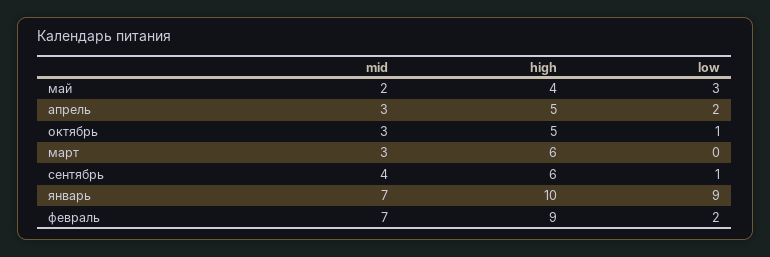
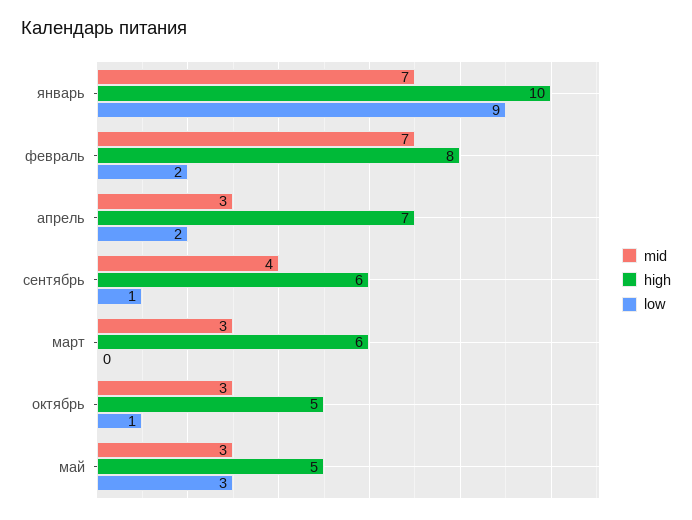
mid, май: 2 -> 3
high, май: 4 -> 5
high, апрель: 5 -> 7
high, февраль: 9 -> 8

